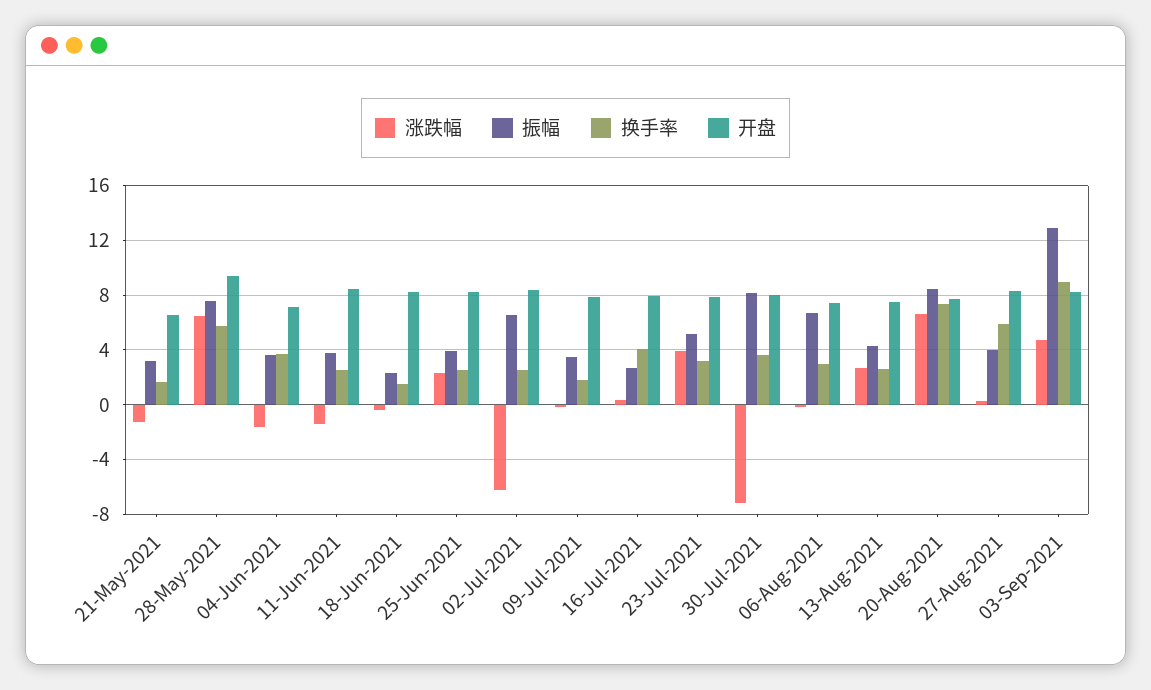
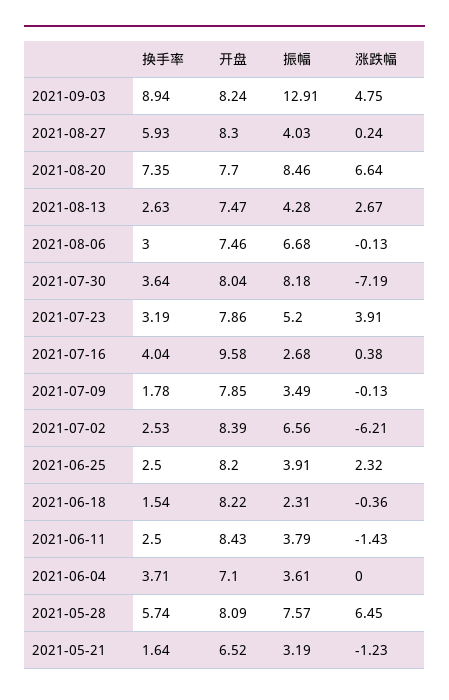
开盘, 28-May-2021: 9.5 -> 8.09
涨跌幅, 04-Jun-2021: -1.5 -> 0
开盘, 16-Jul-2021: 8 -> 9.58

